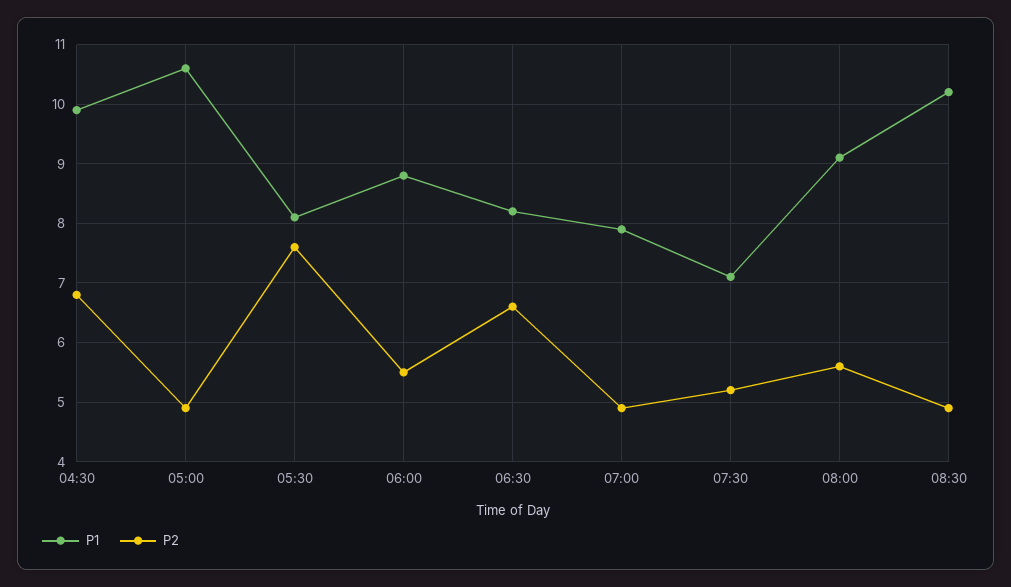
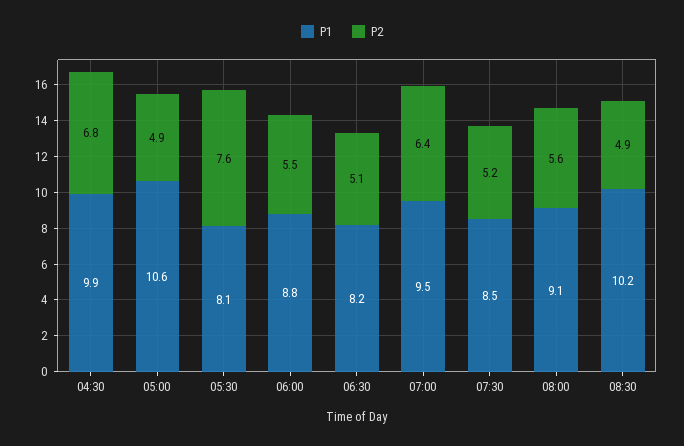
P2, 06:30: 6.5 -> 5.1
P1, 07:00: 8 -> 9.5
P2, 07:00: 5 -> 6.4
P1, 07:30: 7 -> 8.5

